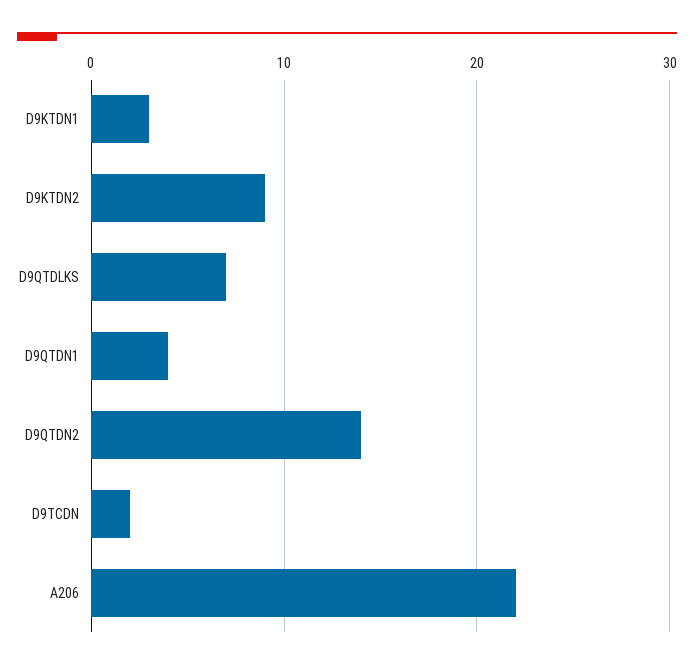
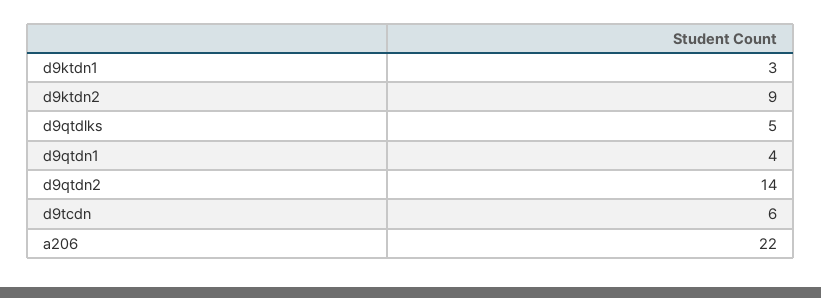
D9QTDLKS: 7 -> 5
D9TCDN: 2 -> 6

